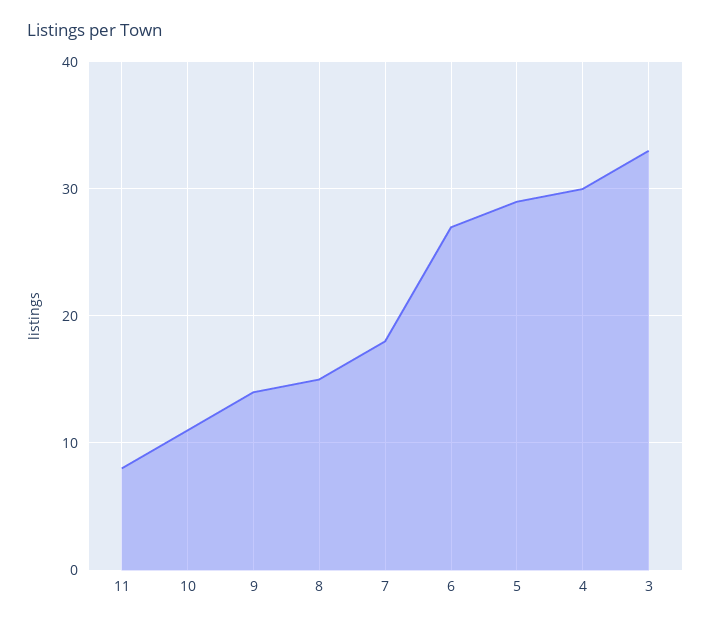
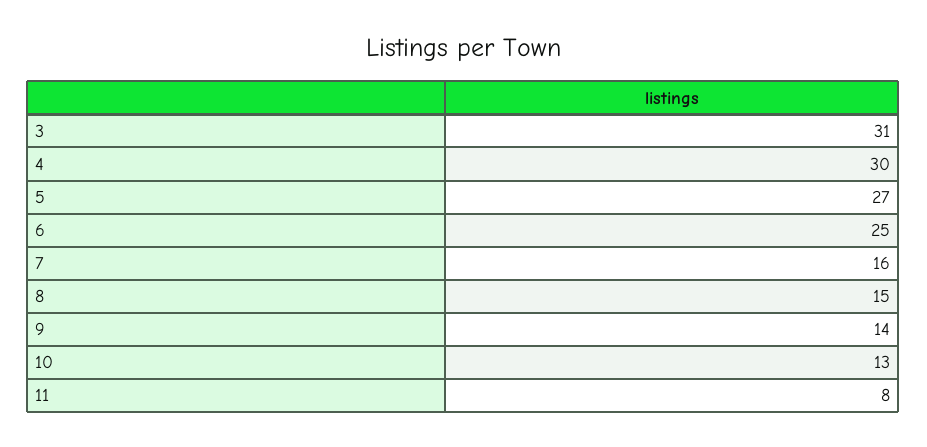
10: 11 -> 13
7: 18 -> 16
6: 27 -> 25
5: 29 -> 27
3: 33 -> 31

